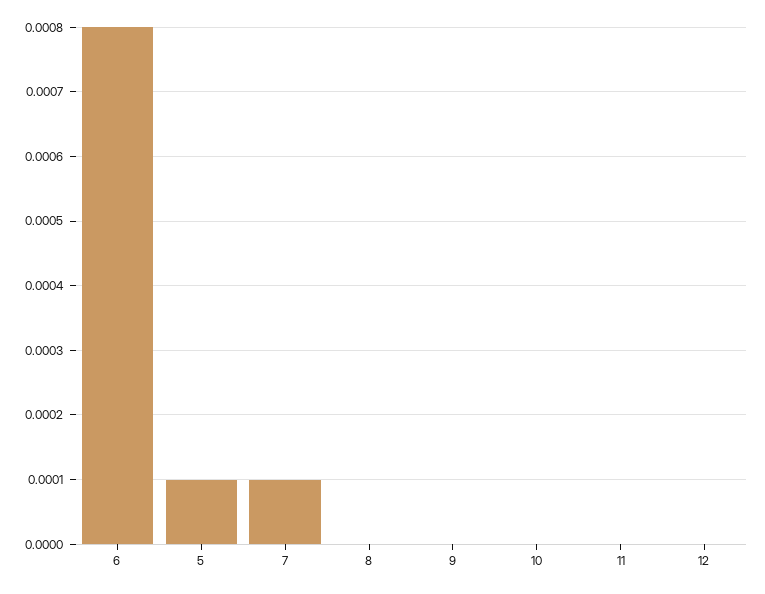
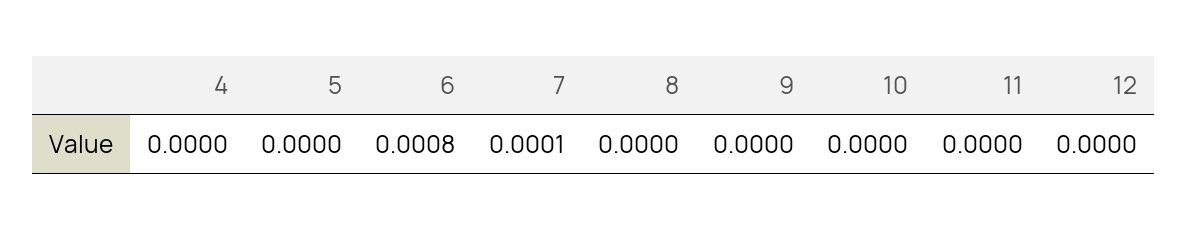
5: 0.0001 -> 0
4: none -> 0

